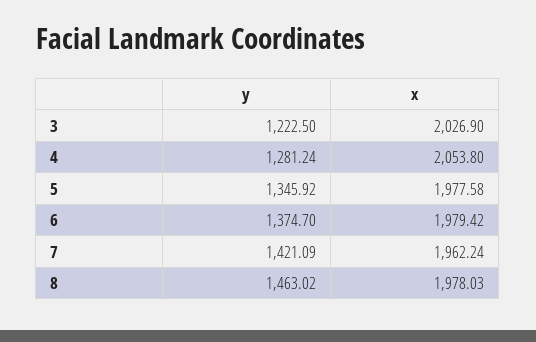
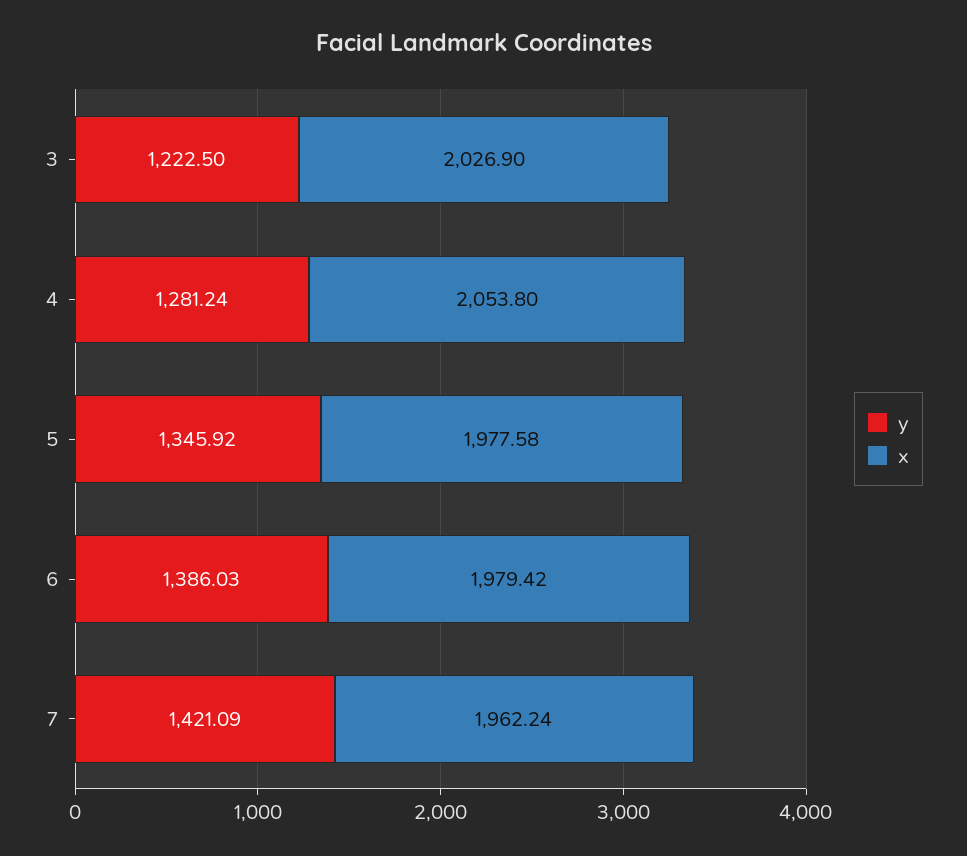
y, 6: 1374.7 -> 1386.03
y, 8: 1463.02 -> none
x, 8: 1978.03 -> none

